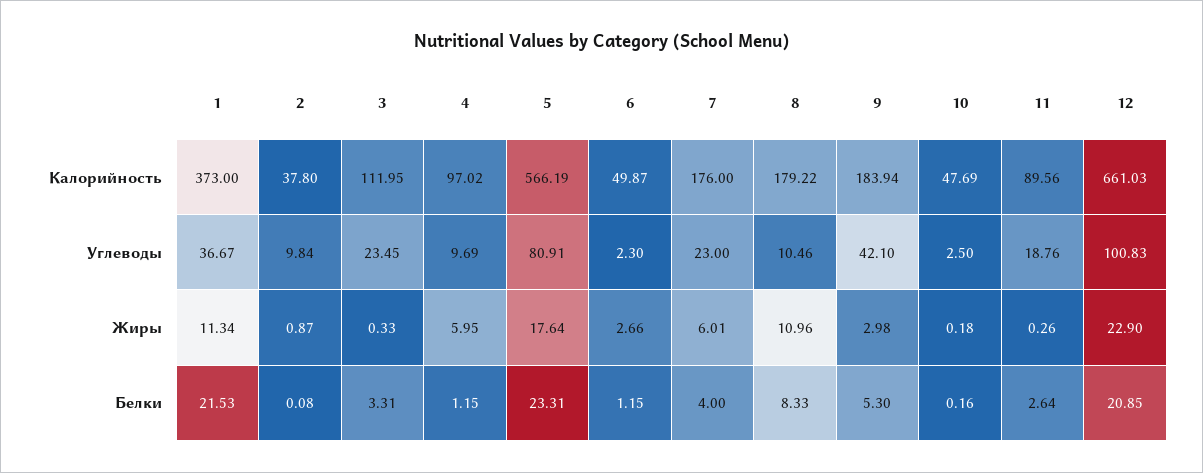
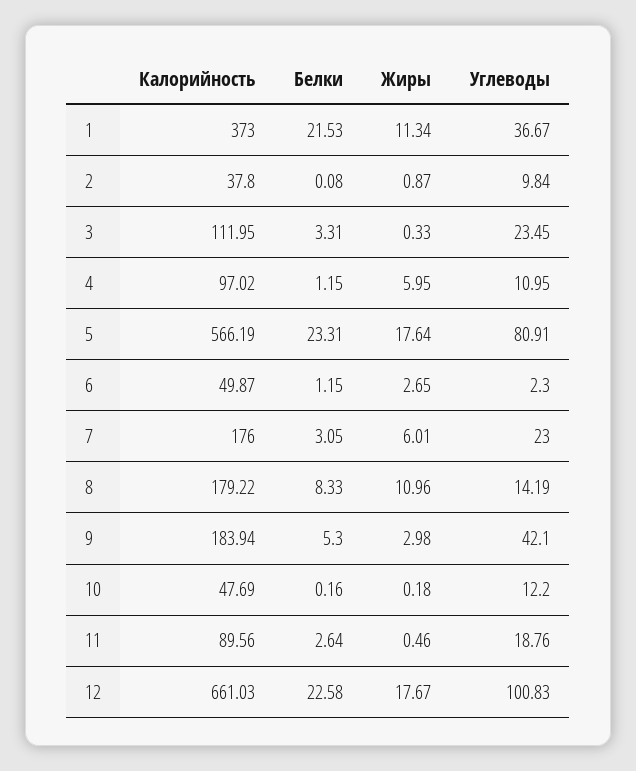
4, Углеводы: 9.69 -> 10.95
8, Углеводы: 10.46 -> 14.19
10, Углеводы: 2.5 -> 12.2
6, Жиры: 2.66 -> 2.65
11, Жиры: 0.26 -> 0.46
12, Жиры: 22.9 -> 17.67
7, Белки: 4 -> 3.05
12, Белки: 20.85 -> 22.58

